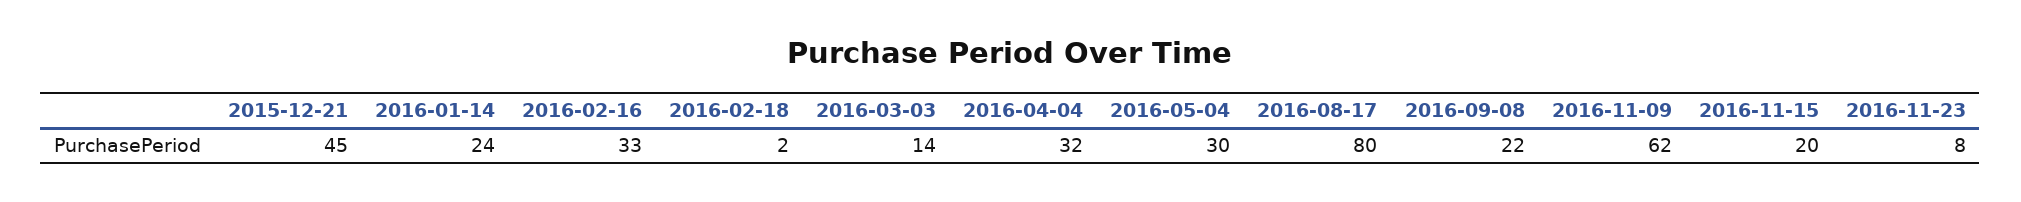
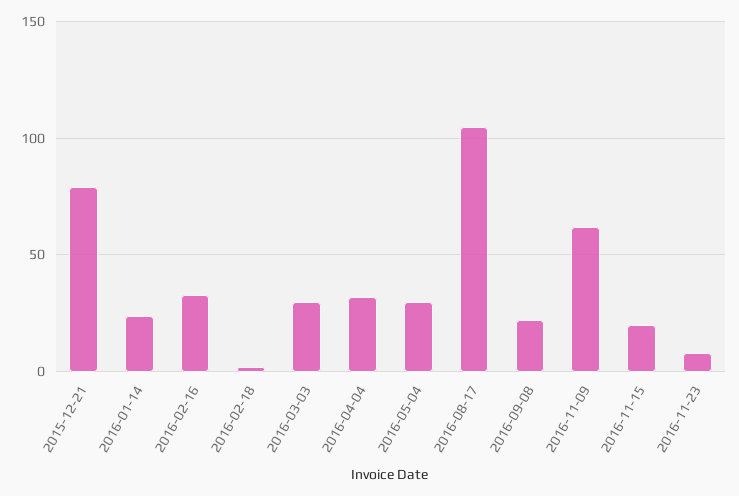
2015-12-21: 45 -> 80
2016-03-03: 14 -> 30
2016-08-17: 80 -> 105

